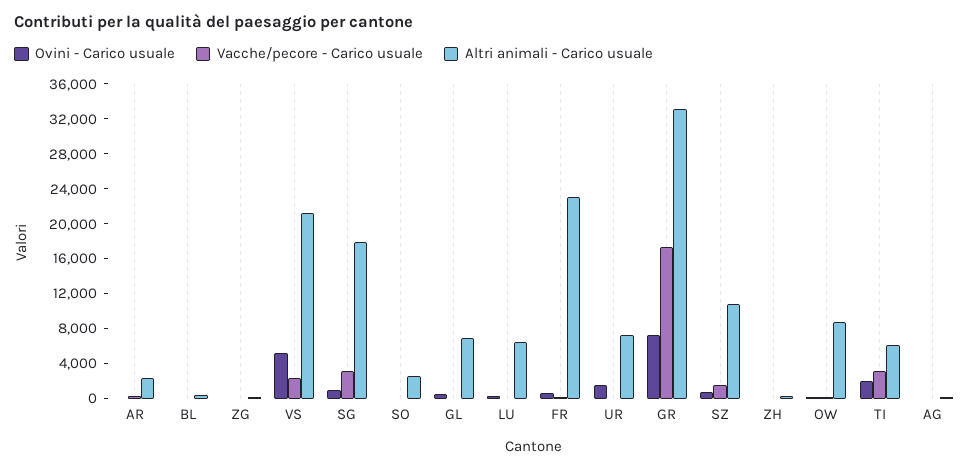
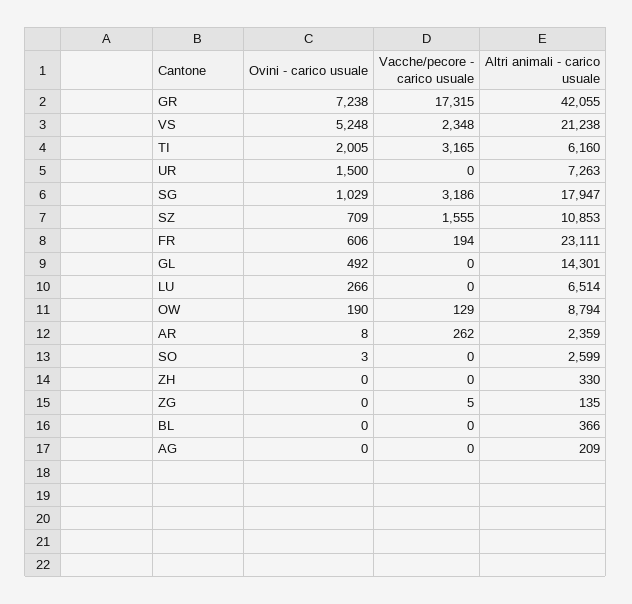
Altri animali - Carico usuale, GL: 7000 -> 14301
Altri animali - Carico usuale, GR: 33000 -> 42055

